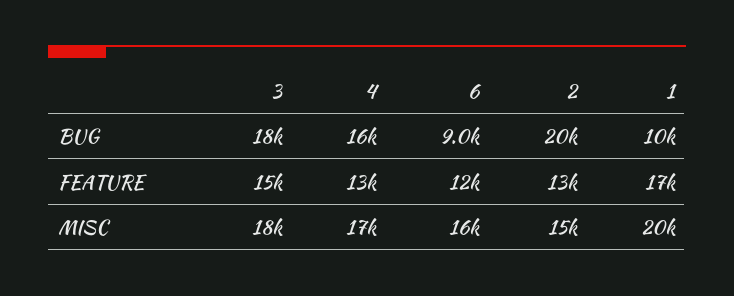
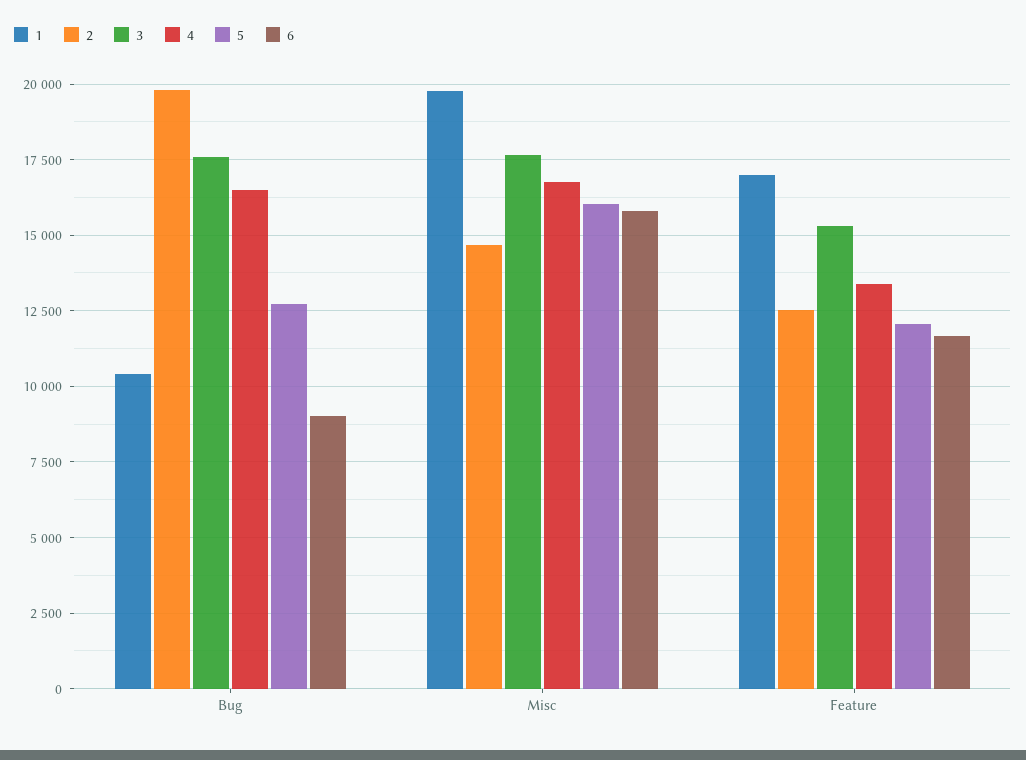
5, BUG: none -> 12750
5, MISC: none -> 16000
5, FEATURE: none -> 12000

